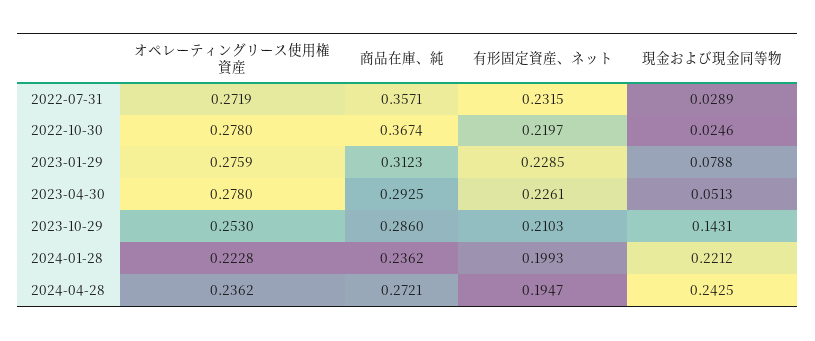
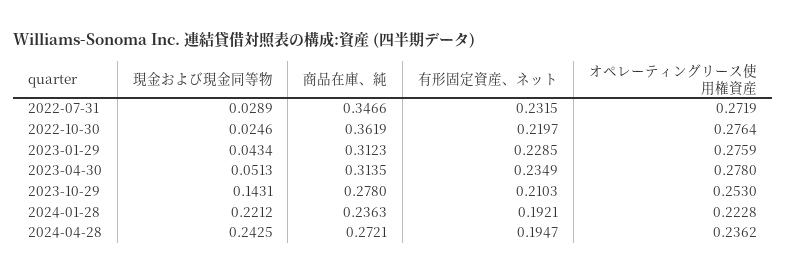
商品在庫、純, 2022-07-31: 0.3571 -> 0.3466
オペレーティングリース使用権資産, 2022-10-30: 0.278 -> 0.2764
商品在庫、純, 2022-10-30: 0.3674 -> 0.3619
現金および現金同等物, 2023-01-29: 0.0788 -> 0.0434
商品在庫、純, 2023-04-30: 0.2925 -> 0.3135
有形固定資産、ネット, 2023-04-30: 0.2261 -> 0.2349
商品在庫、純, 2023-10-29: 0.286 -> 0.278
商品在庫、純, 2024-01-28: 0.2362 -> 0.2363
有形固定資産、ネット, 2024-01-28: 0.1993 -> 0.1921

